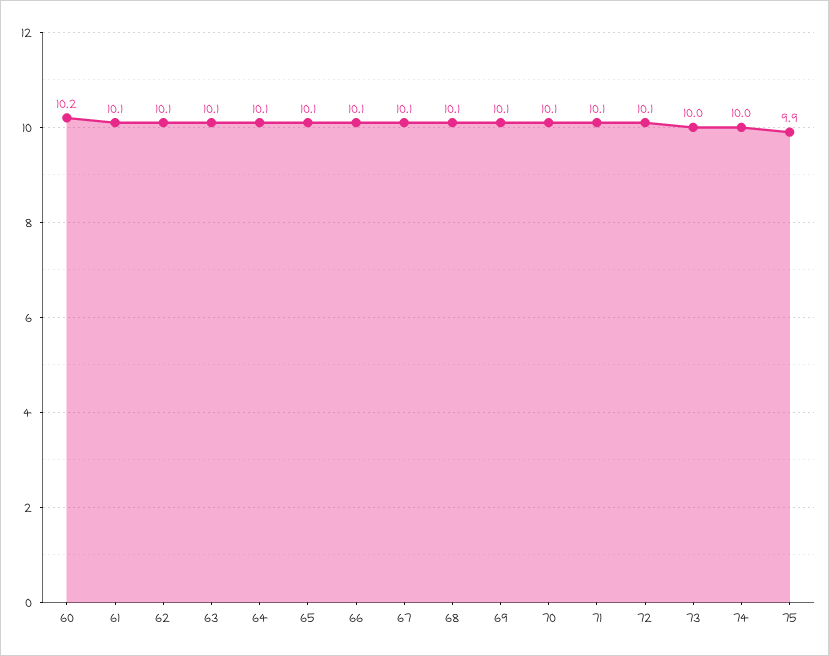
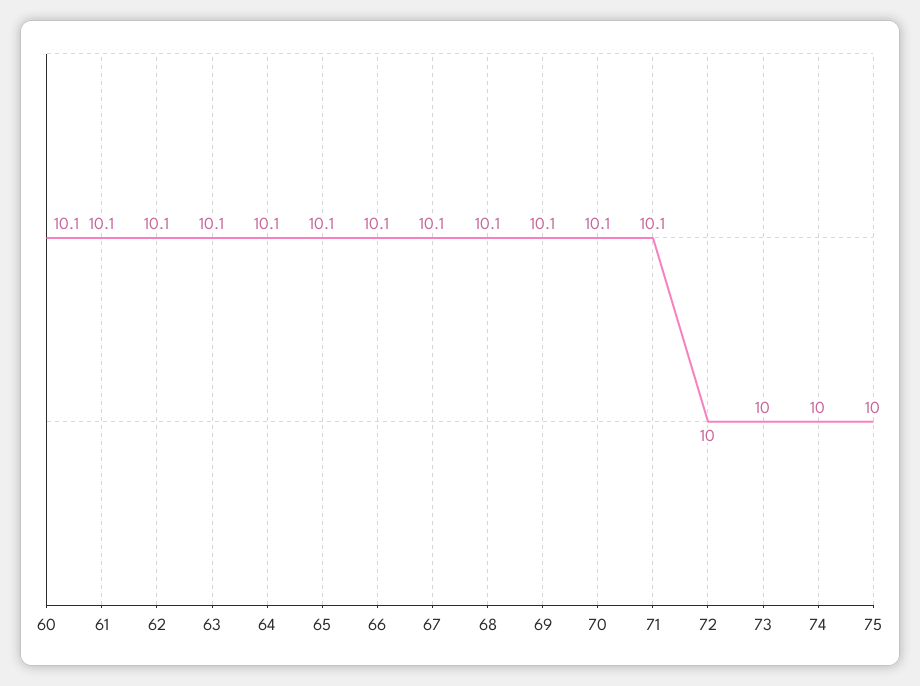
60: 10.2 -> 10.1
72: 10.1 -> 10
75: 9.9 -> 10

